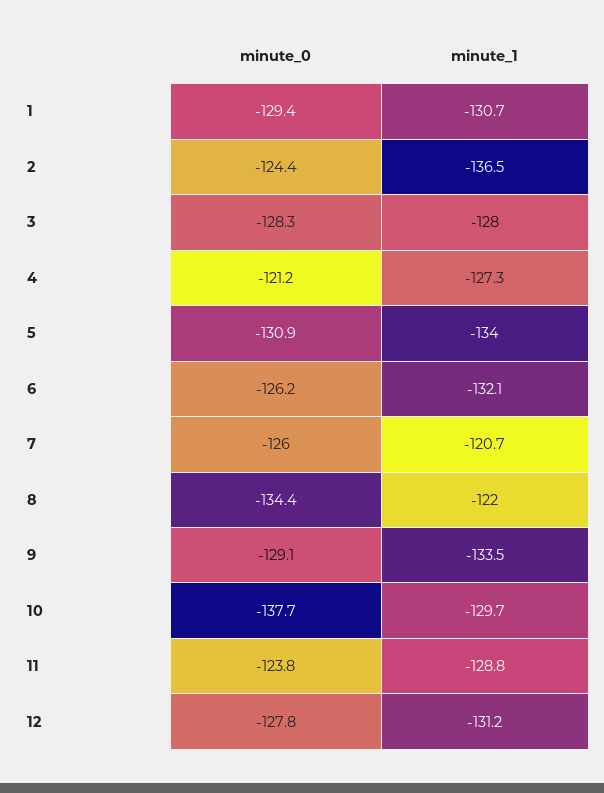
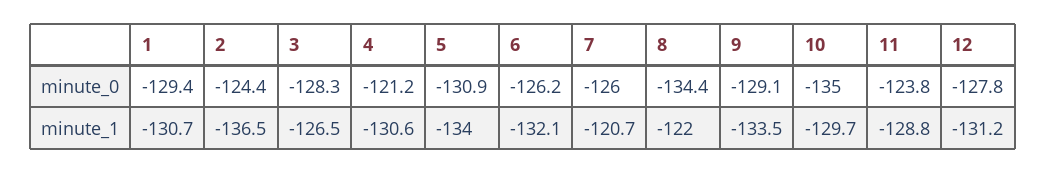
minute_1, 3: -128 -> -126.5
minute_1, 4: -127.3 -> -130.6
minute_0, 10: -137.7 -> -135

